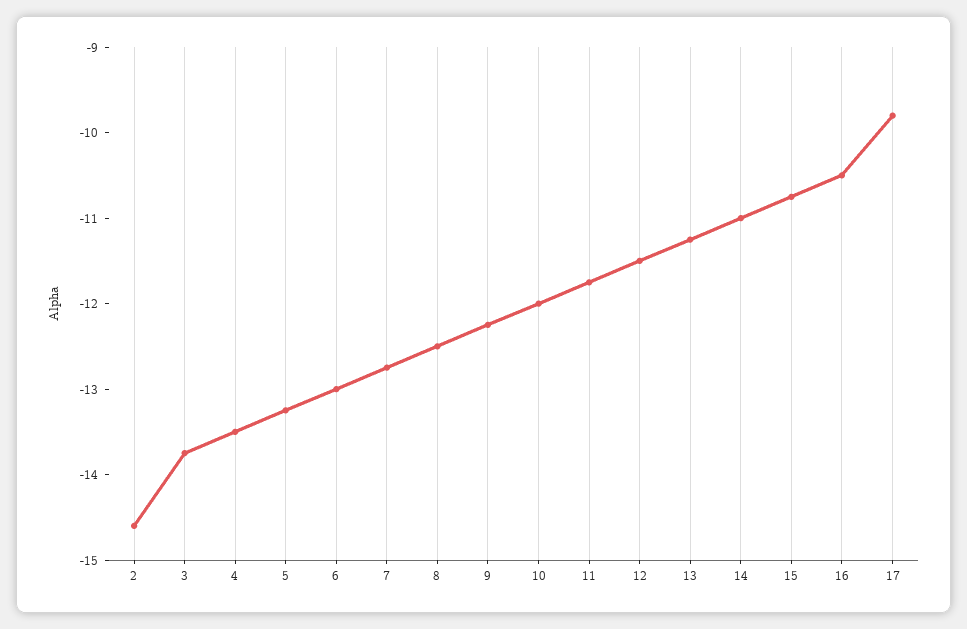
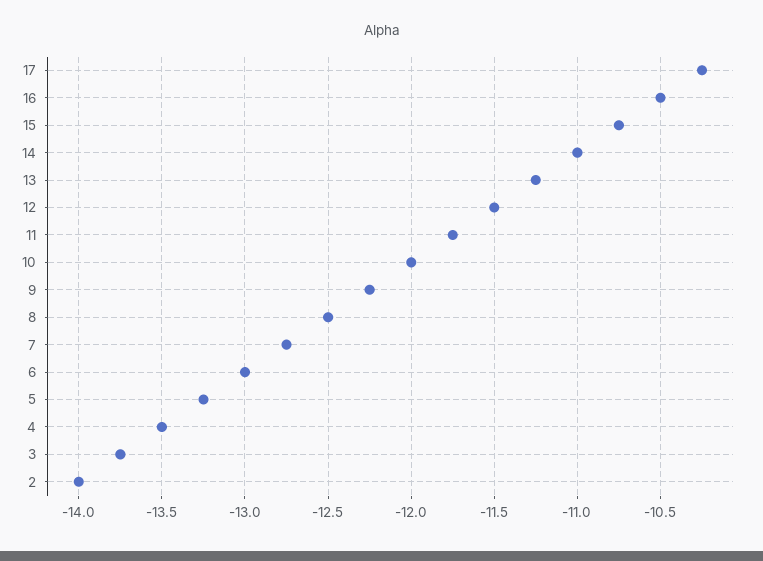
2: -14.6 -> -14
17: -9.8 -> -10.25

